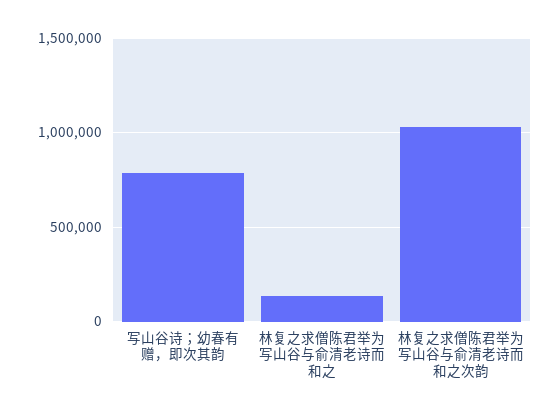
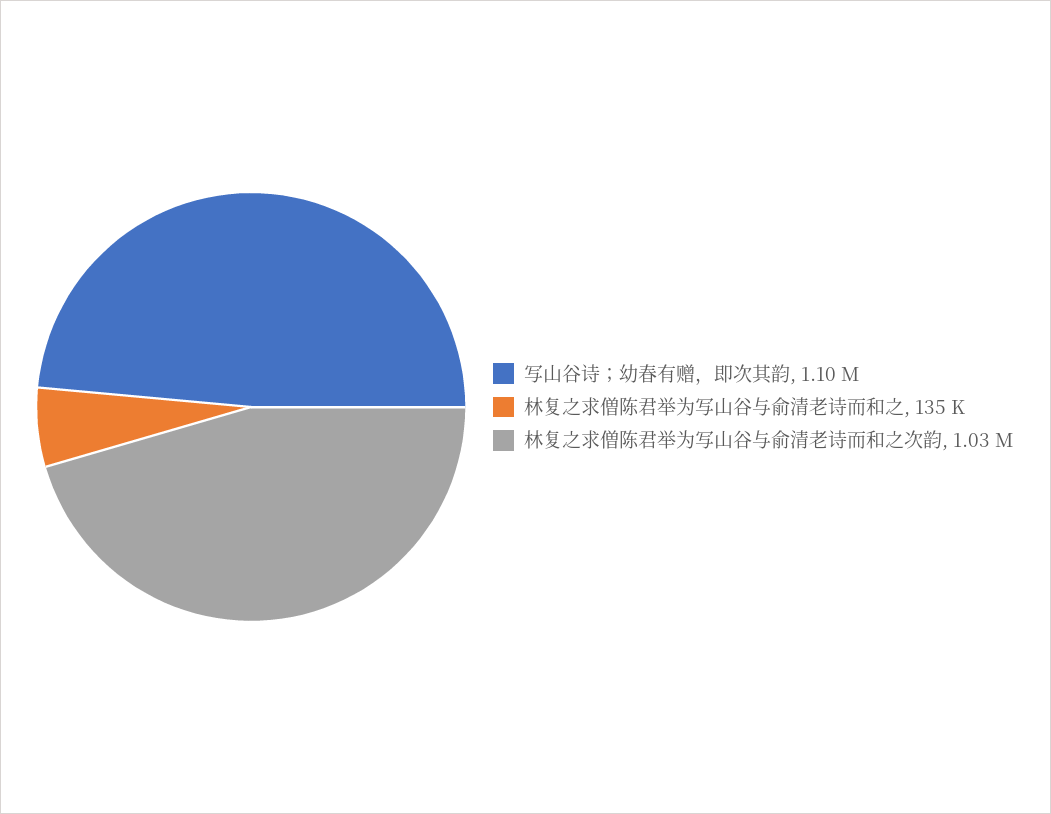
写山谷诗；幼春有赠，即次其韵: 800000 -> 1100000

